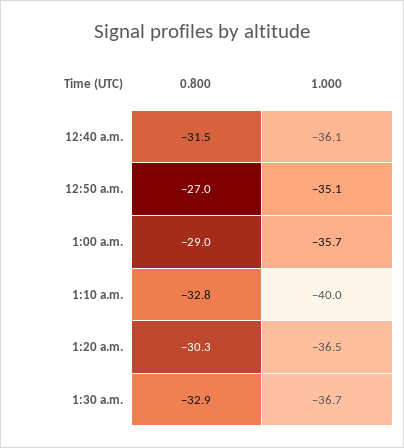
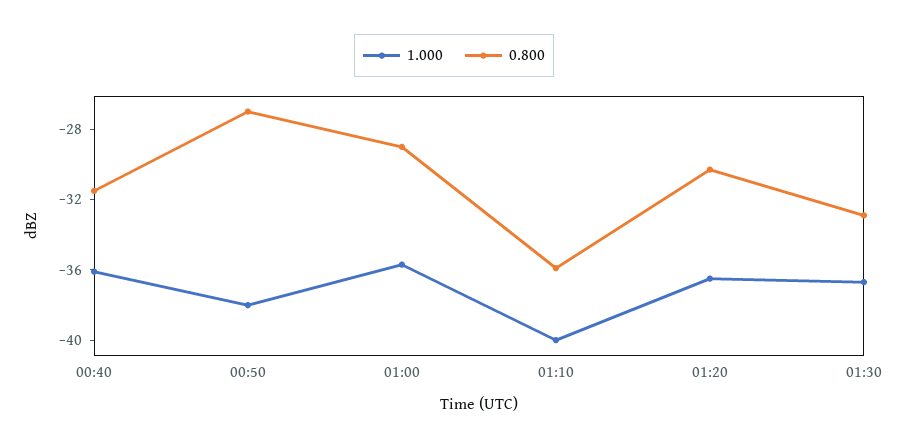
1.000, 12:50 a.m.: -35.1 -> -38
0.800, 1:10 a.m.: -32.8 -> -36

